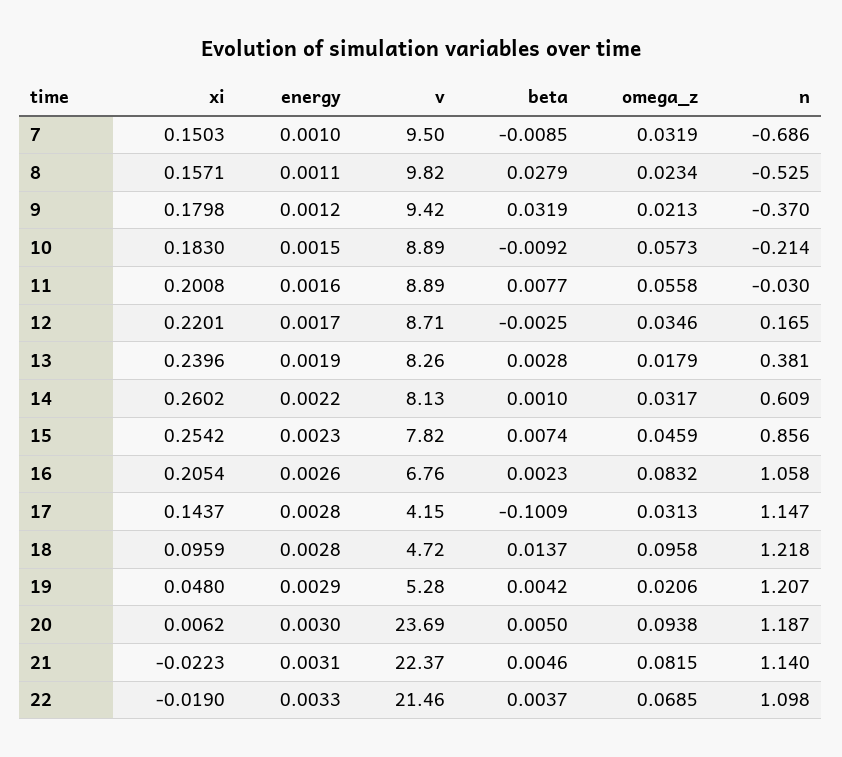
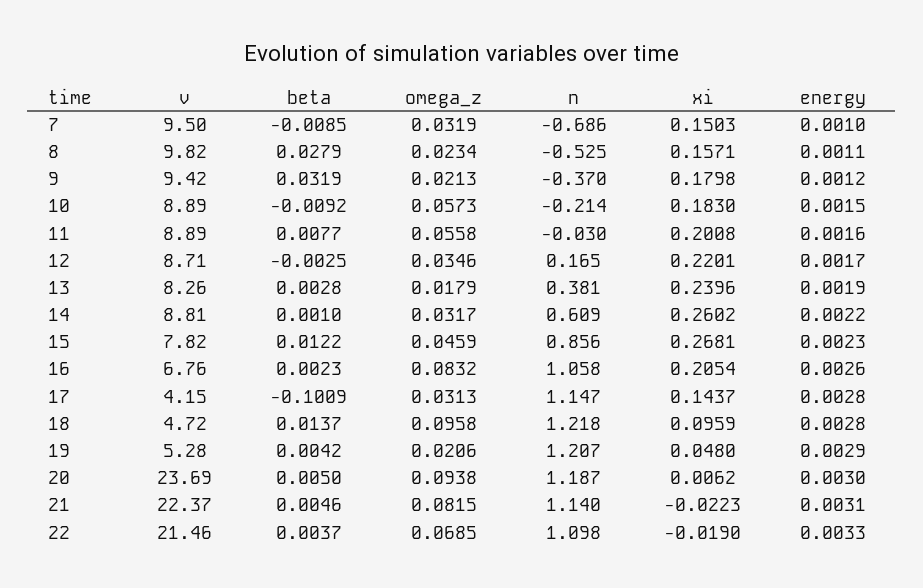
v, 14: 8.13 -> 8.81
xi, 15: 0.2542 -> 0.2681
beta, 15: 0.0074 -> 0.0122

